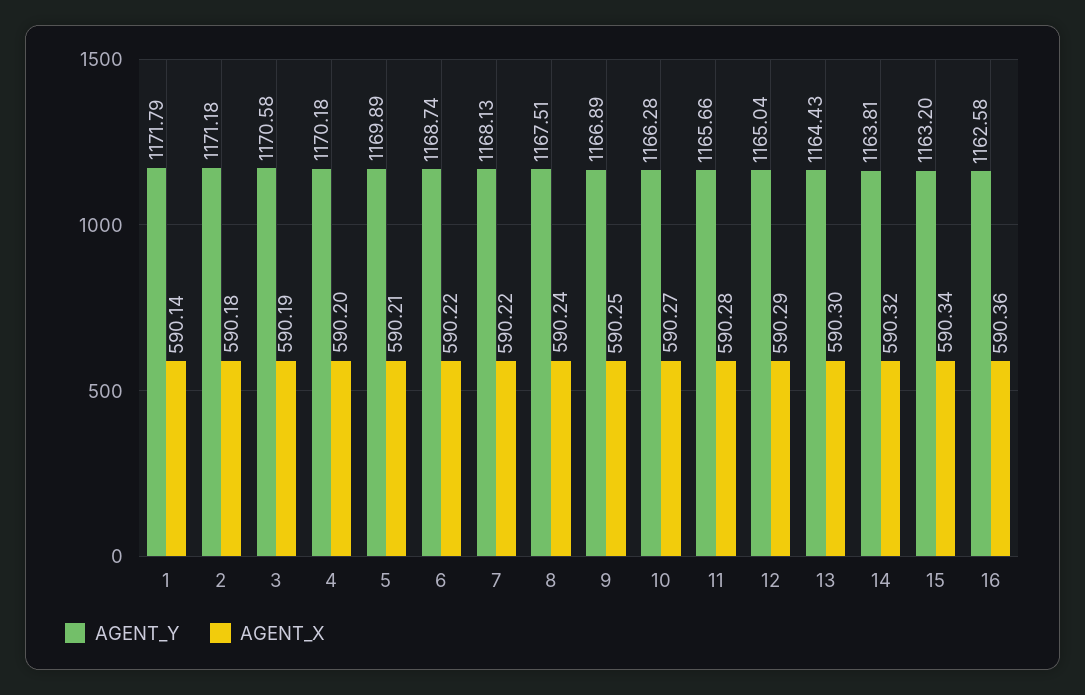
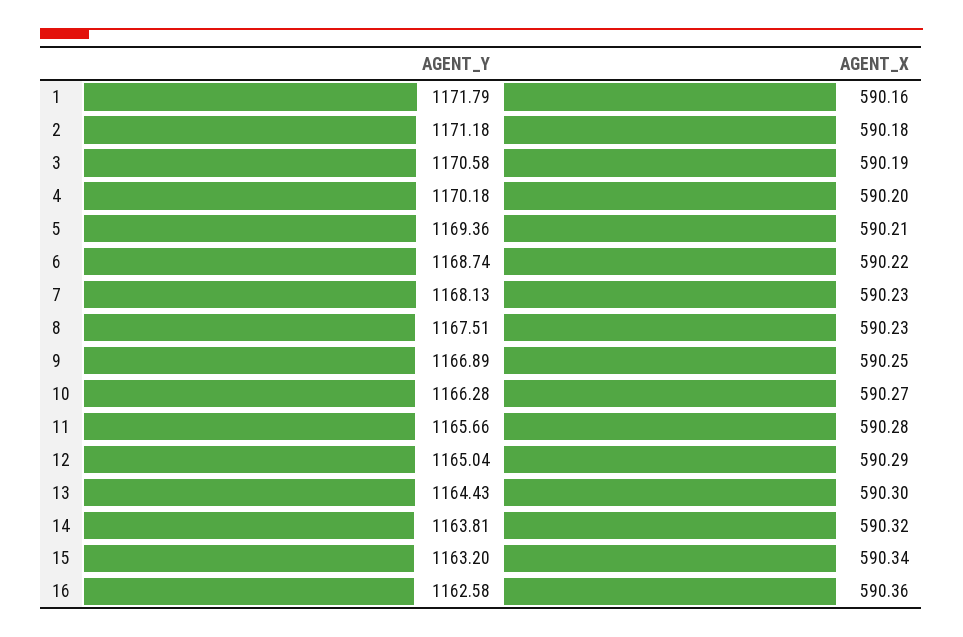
AGENT_X, 1: 590.14 -> 590.16
AGENT_Y, 5: 1169.89 -> 1169.36
AGENT_X, 7: 590.22 -> 590.23
AGENT_X, 8: 590.24 -> 590.23

